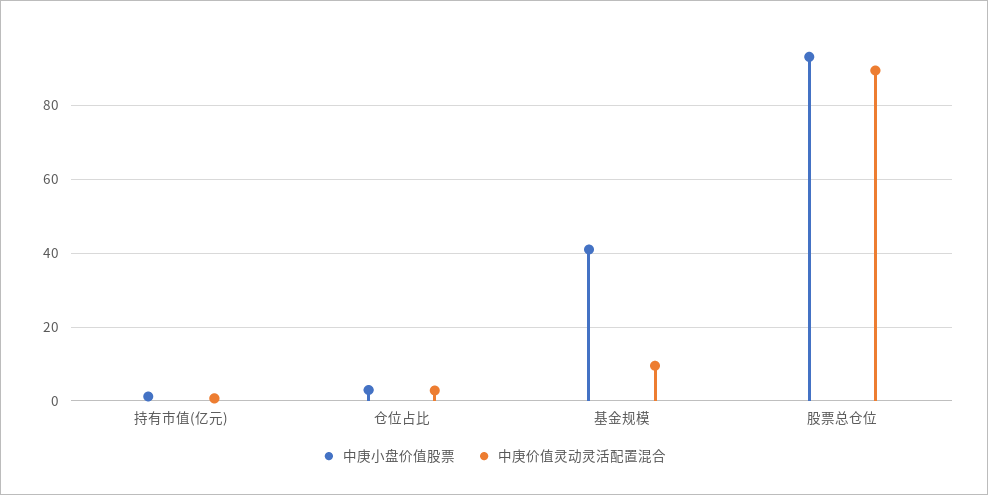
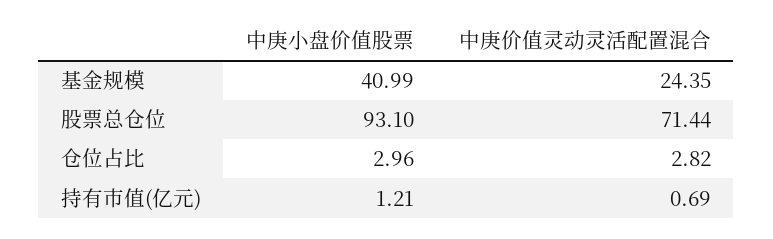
中庚价值灵动灵活配置混合, 基金规模: 10 -> 24.35
中庚价值灵动灵活配置混合, 股票总仓位: 90 -> 71.44

